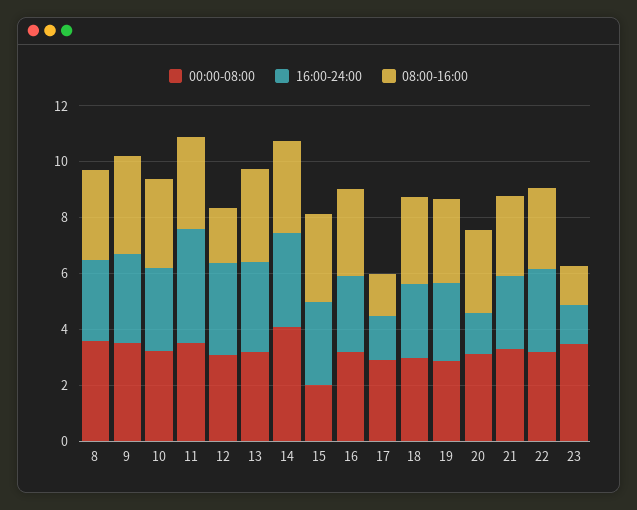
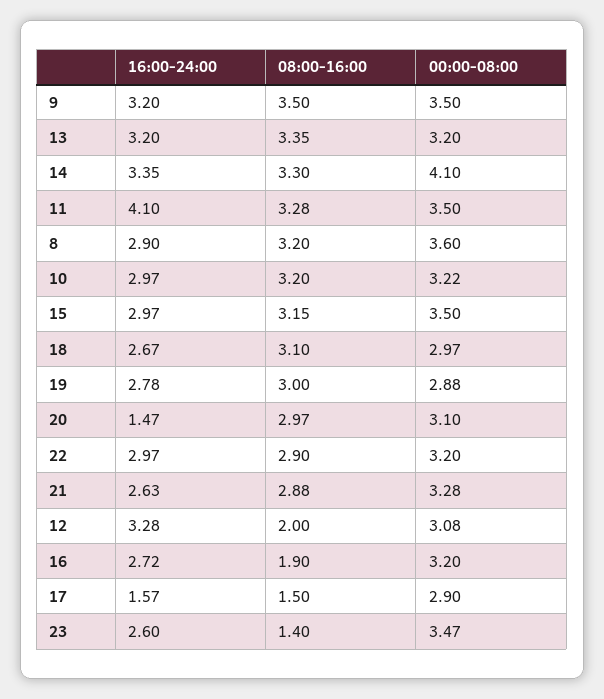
00:00-08:00, 15: 2 -> 3.5
08:00-16:00, 16: 3 -> 1.9
16:00-24:00, 23: 1.5 -> 2.6

